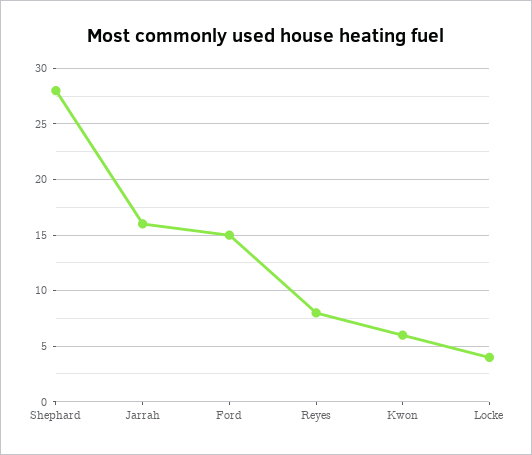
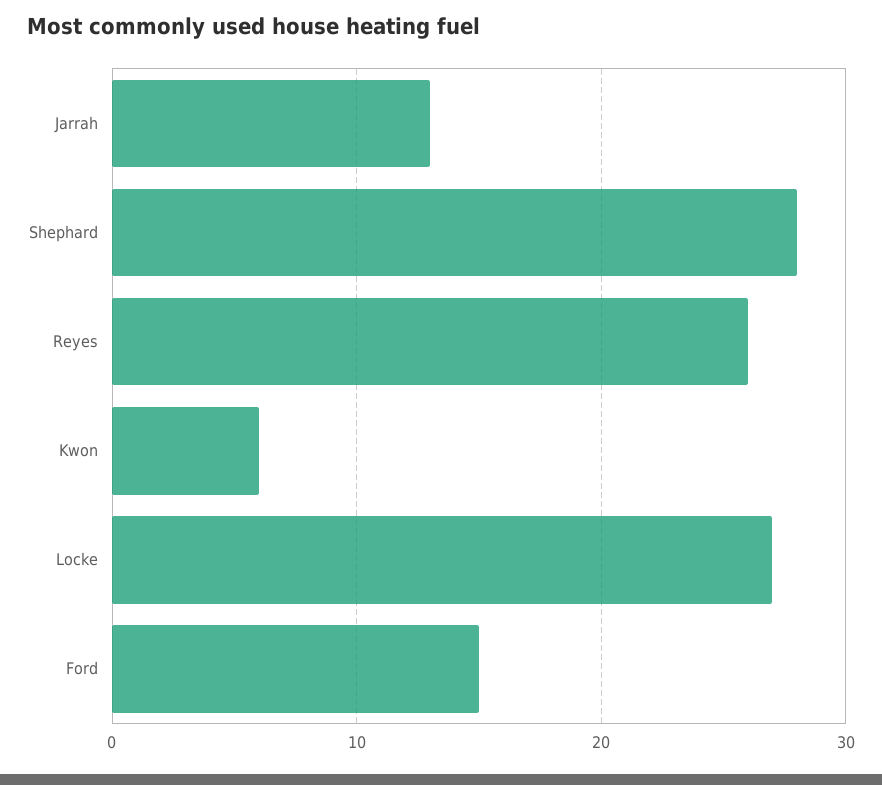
Jarrah: 16 -> 13
Reyes: 8 -> 26
Locke: 4 -> 27

